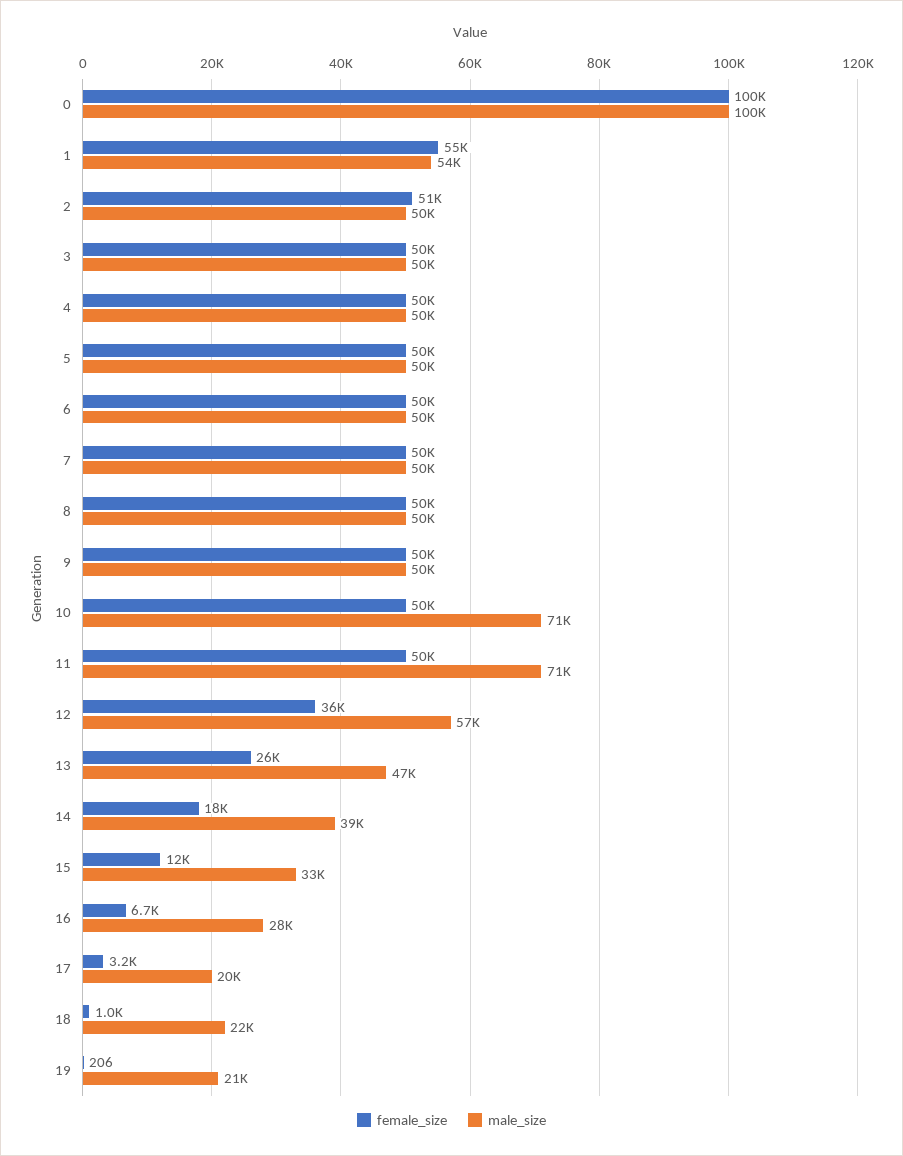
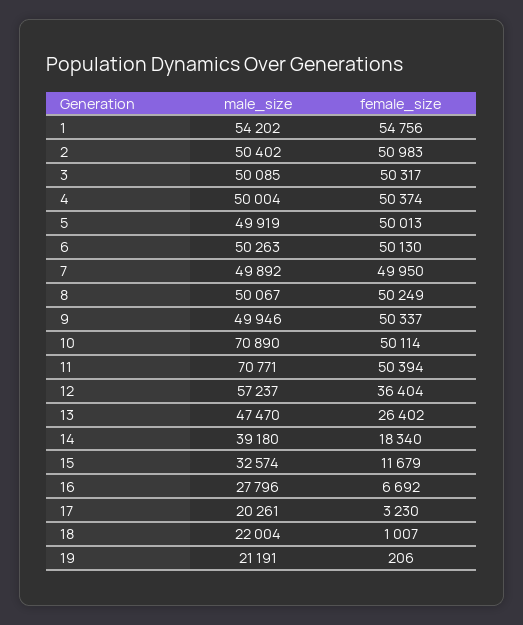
female_size, 0: 100000 -> none
male_size, 0: 100000 -> none

